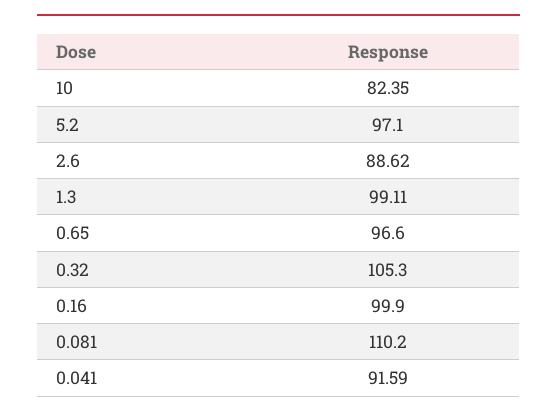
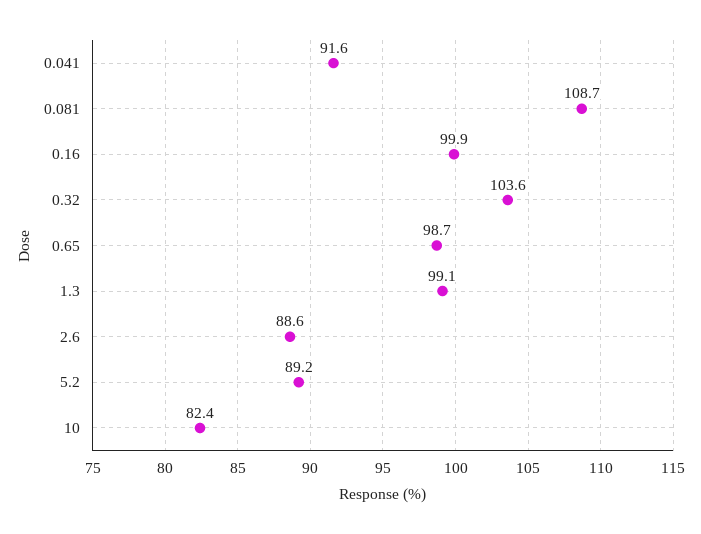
5.2: 97.1 -> 89.2
0.65: 96.6 -> 98.7
0.32: 105.3 -> 103.6
0.081: 110.2 -> 108.7

